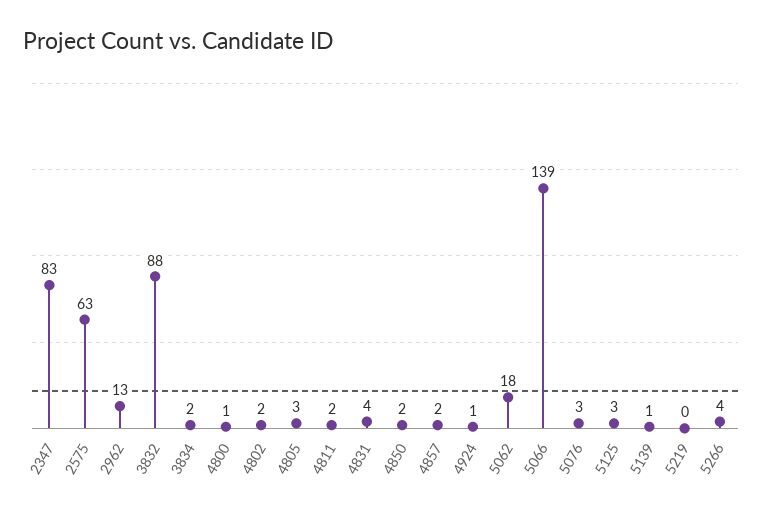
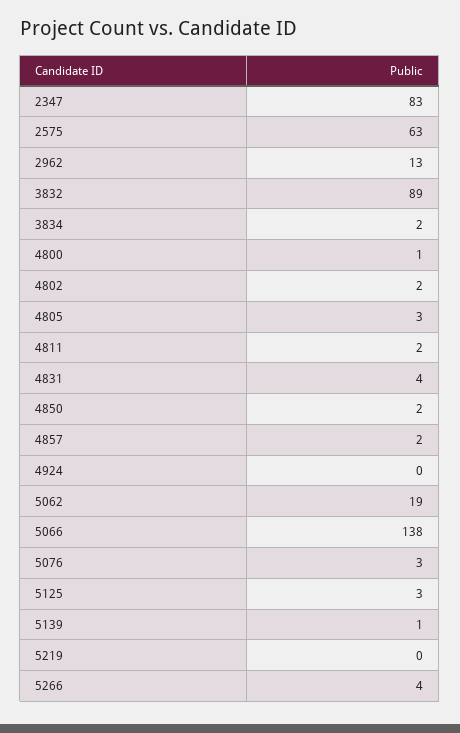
3832: 88 -> 89
4924: 1 -> 0
5062: 18 -> 19
5066: 139 -> 138

